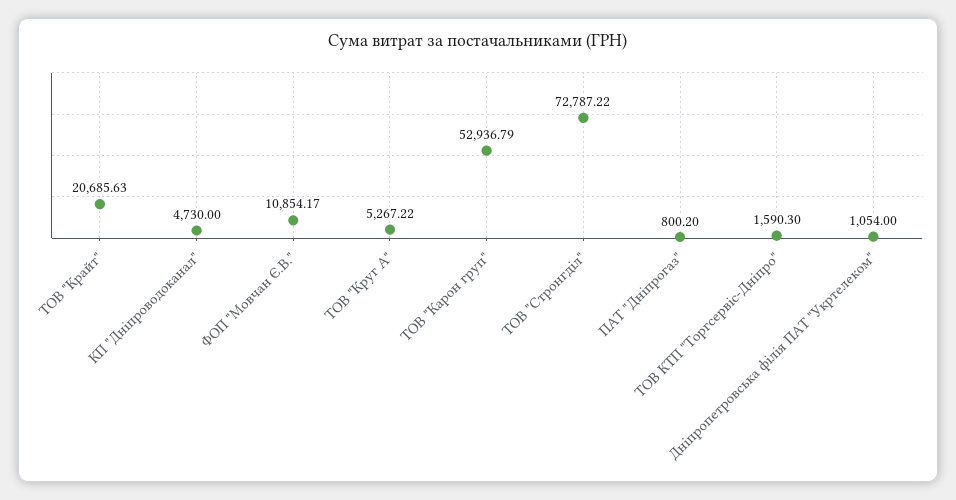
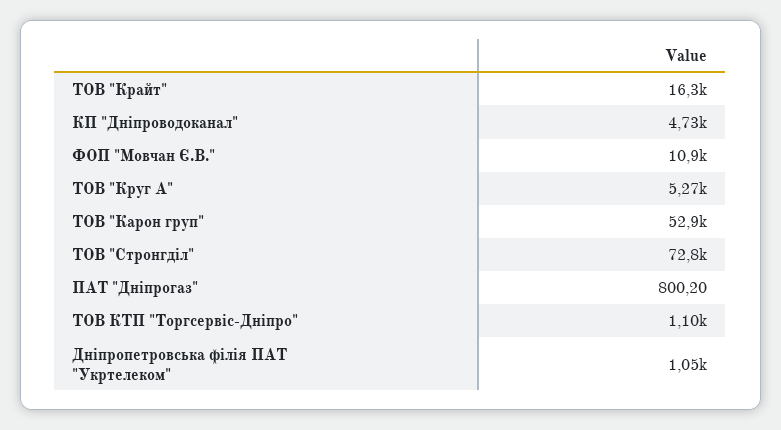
ТОВ "Крайт": 20685.63 -> 16300
ТОВ КТП "Торгсервіс-Дніпро": 1590.3 -> 1100

